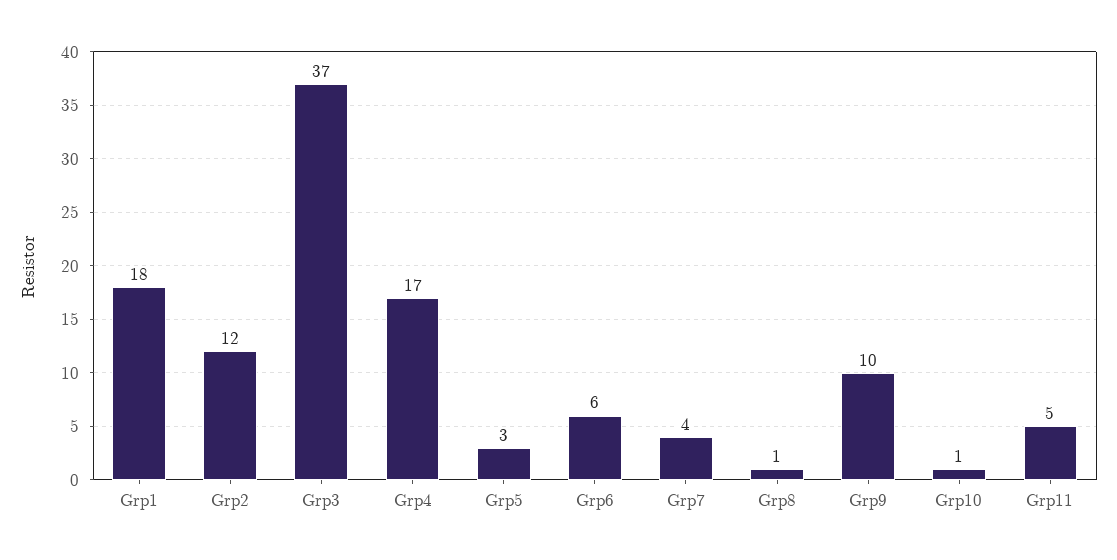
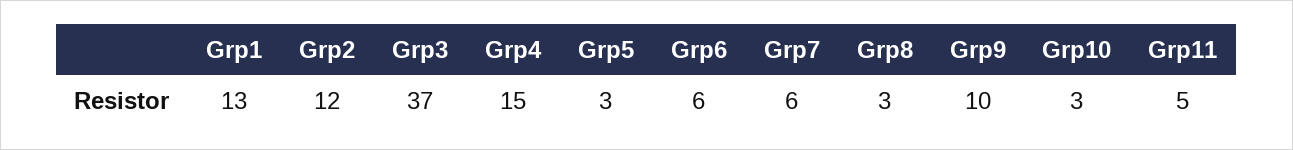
Grp1: 18 -> 13
Grp4: 17 -> 15
Grp7: 4 -> 6
Grp8: 1 -> 3
Grp10: 1 -> 3

